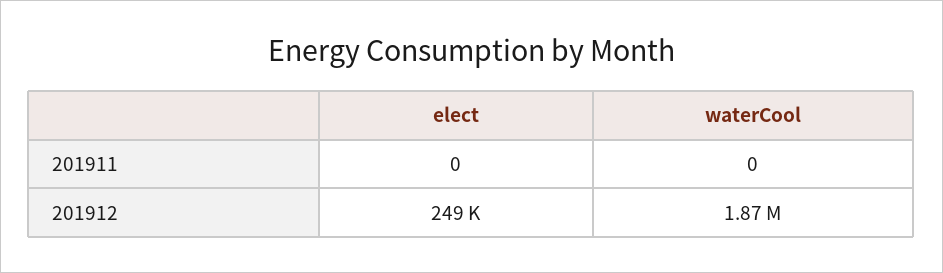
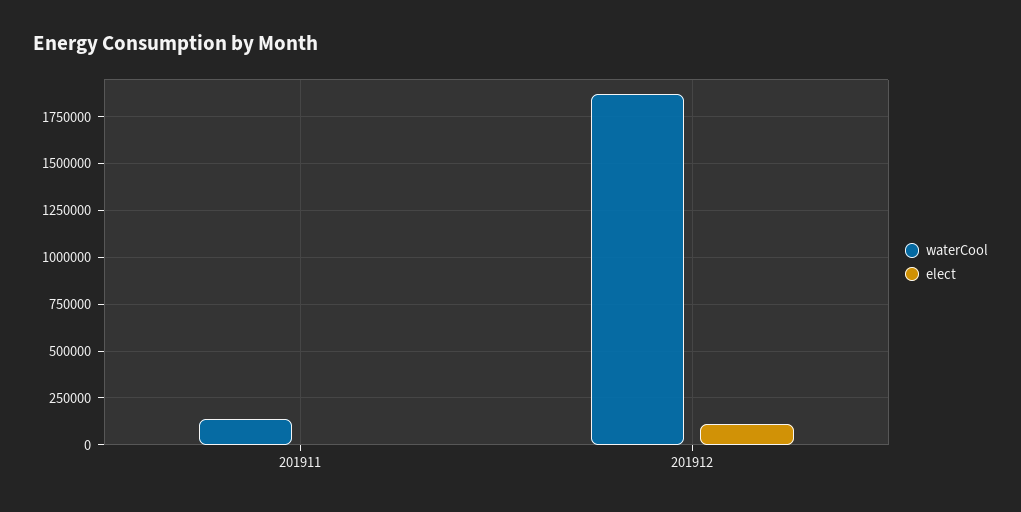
waterCool, 201911: 0 -> 150000
elect, 201912: 249000 -> 100000

